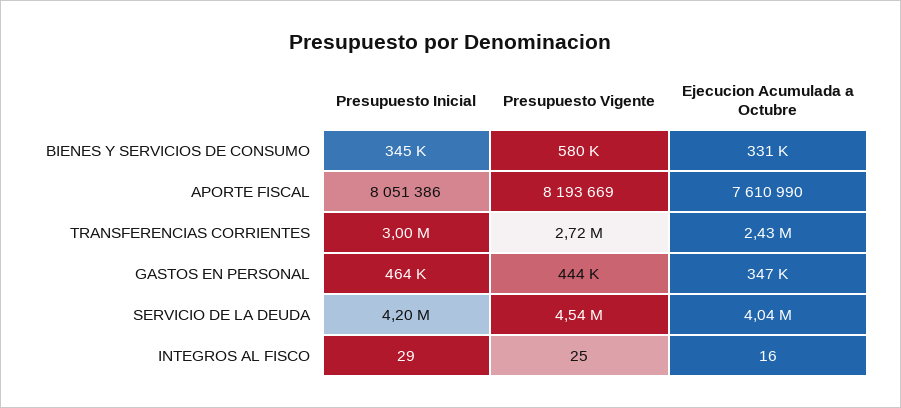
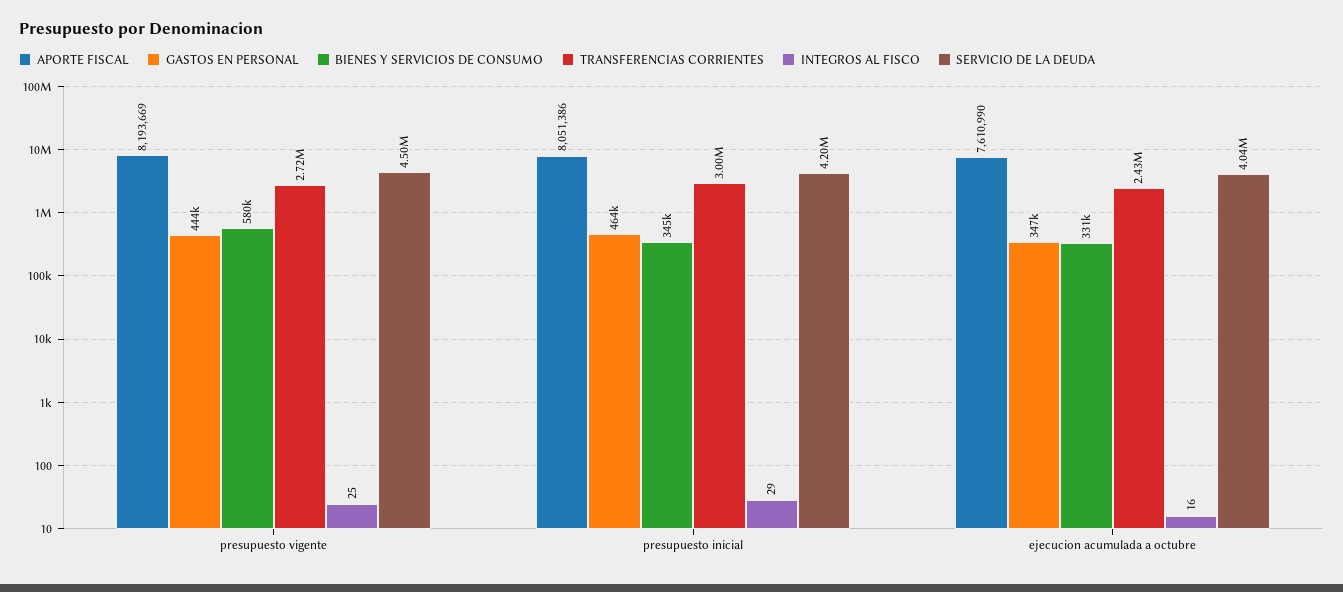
SERVICIO DE LA DEUDA, Presupuesto Vigente: 4540000 -> 4500000

